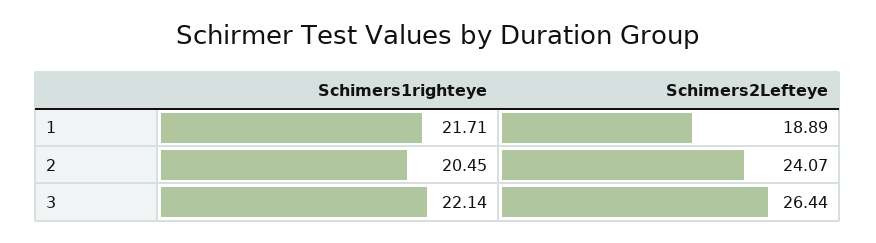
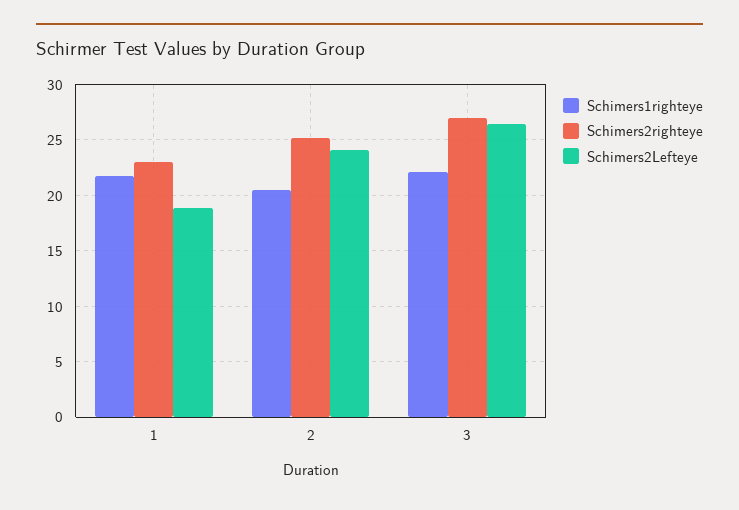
Schimers2righteye, 1: none -> 23
Schimers2righteye, 2: none -> 25
Schimers2righteye, 3: none -> 27

